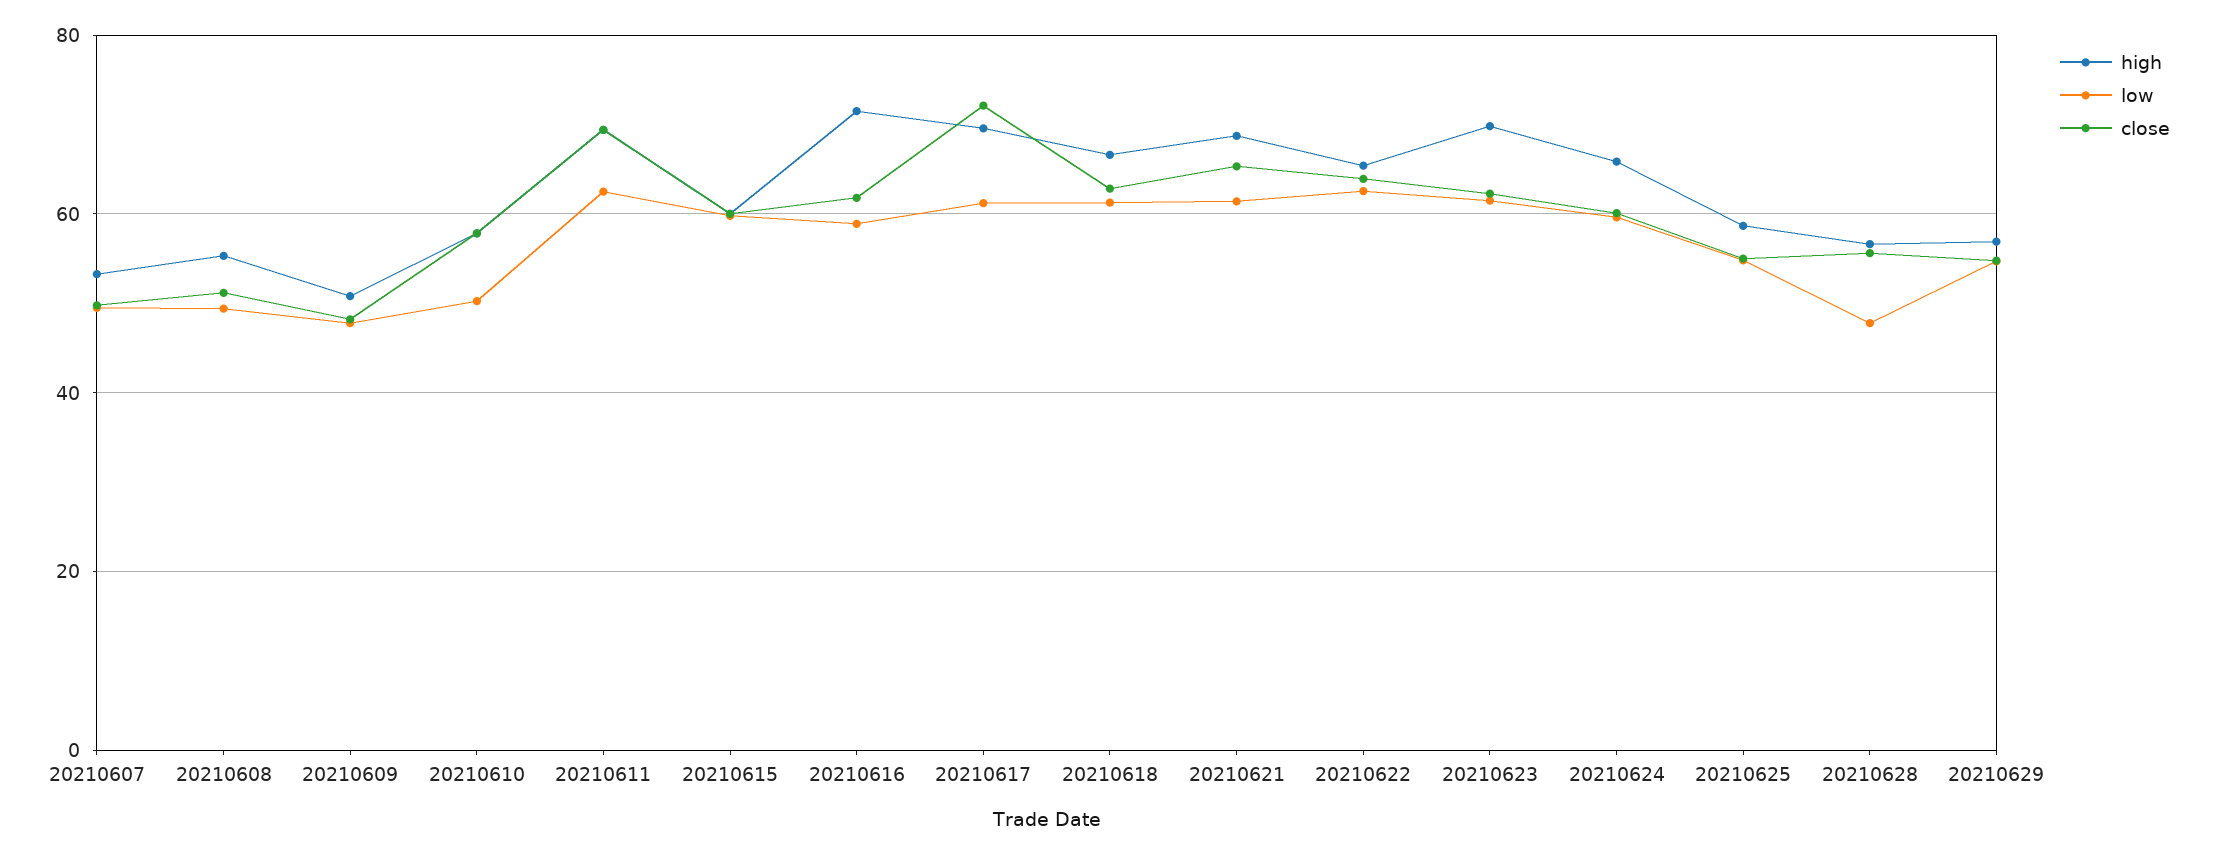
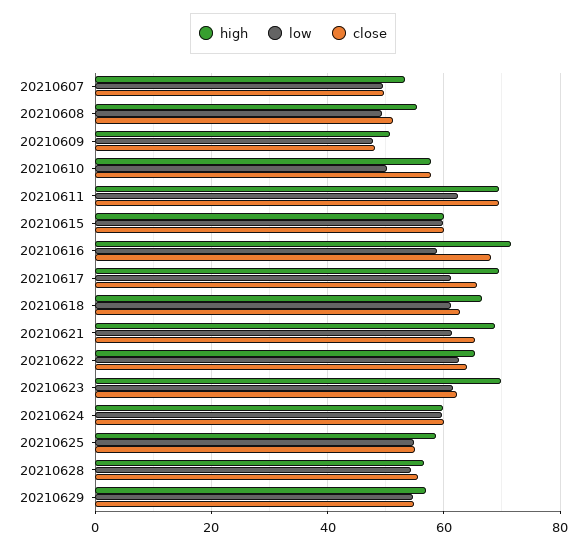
close, 20210616: 62 -> 68
close, 20210617: 72 -> 66
high, 20210624: 66 -> 60
low, 20210628: 48 -> 54

